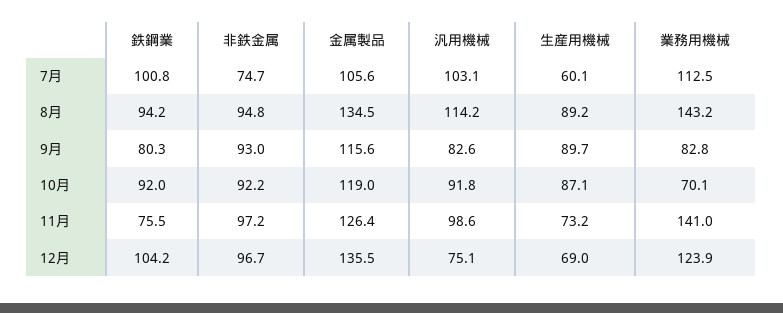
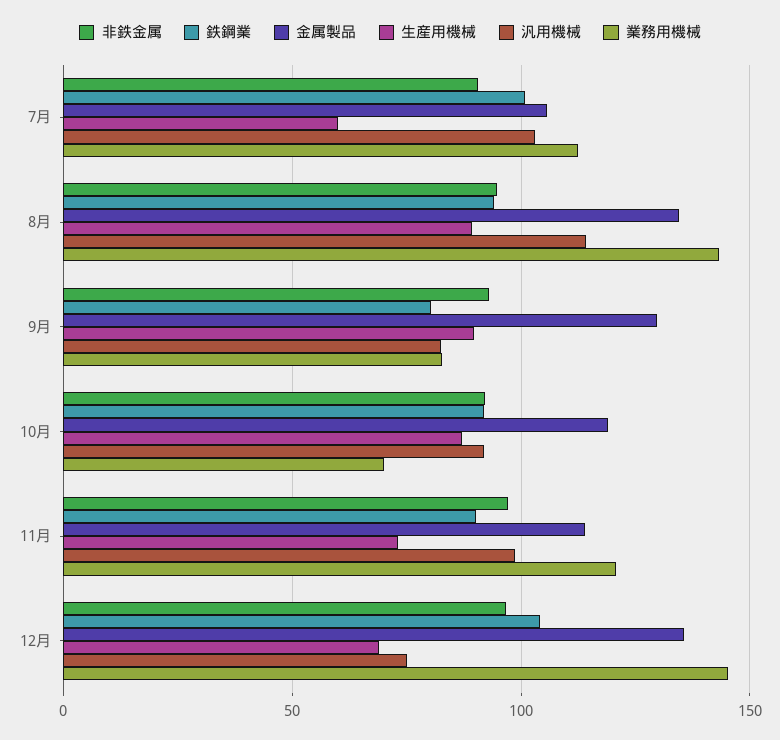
非鉄金属, 7月: 74.7 -> 90
金属製品, 9月: 115.6 -> 130
鉄鋼業, 11月: 75.5 -> 90
金属製品, 11月: 126.4 -> 115
業務用機械, 11月: 141 -> 120
業務用機械, 12月: 123.9 -> 145

